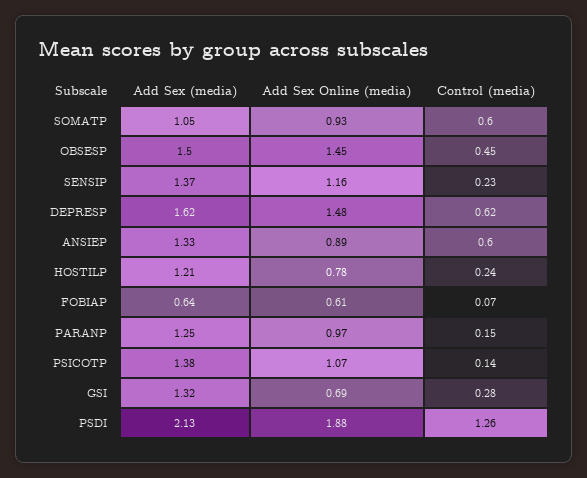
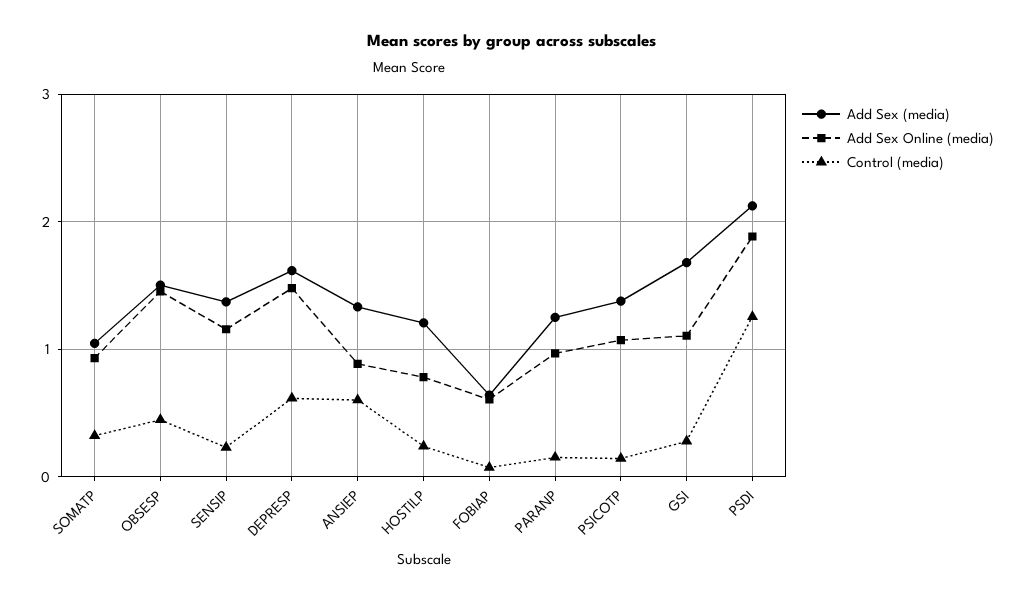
Control (media), SOMATP: 0.6 -> 0.3
Add Sex (media), GSI: 1.32 -> 1.7
Add Sex Online (media), GSI: 0.69 -> 1.1

